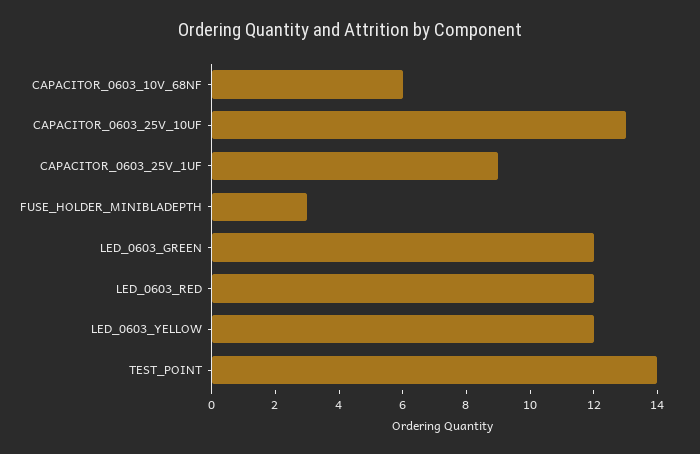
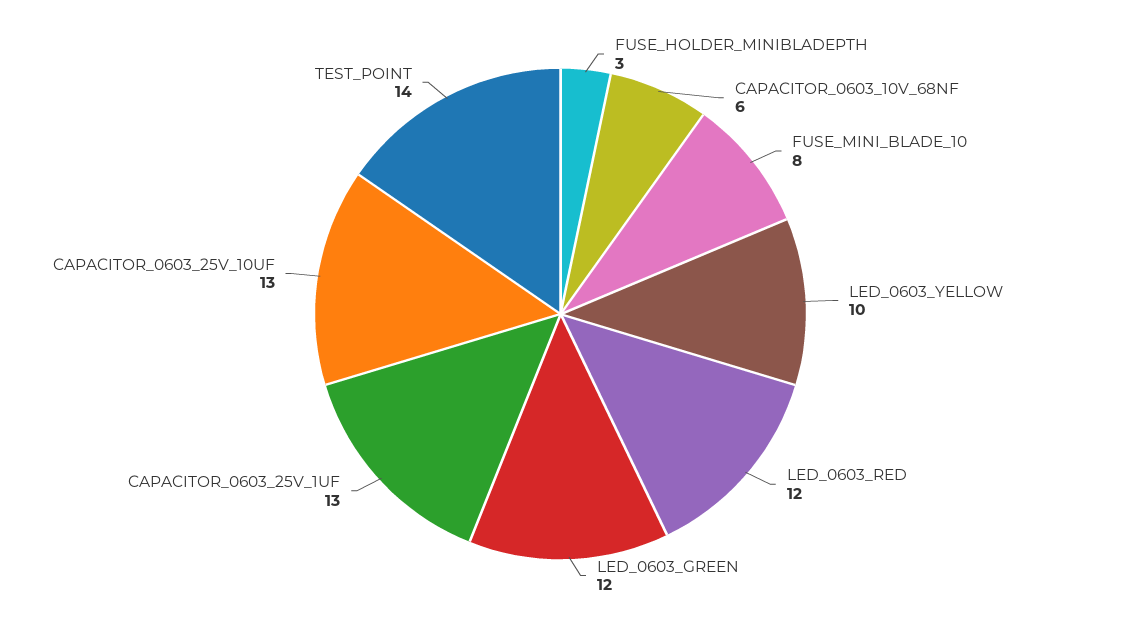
CAPACITOR_0603_25V_1UF: 9 -> 13
LED_0603_YELLOW: 12 -> 10
FUSE_MINI_BLADE_10: none -> 8

